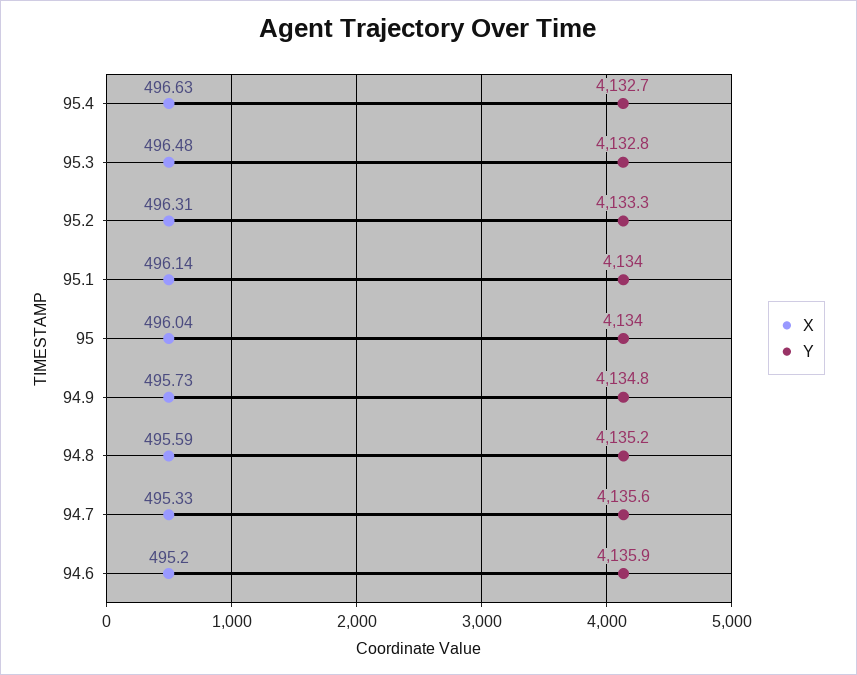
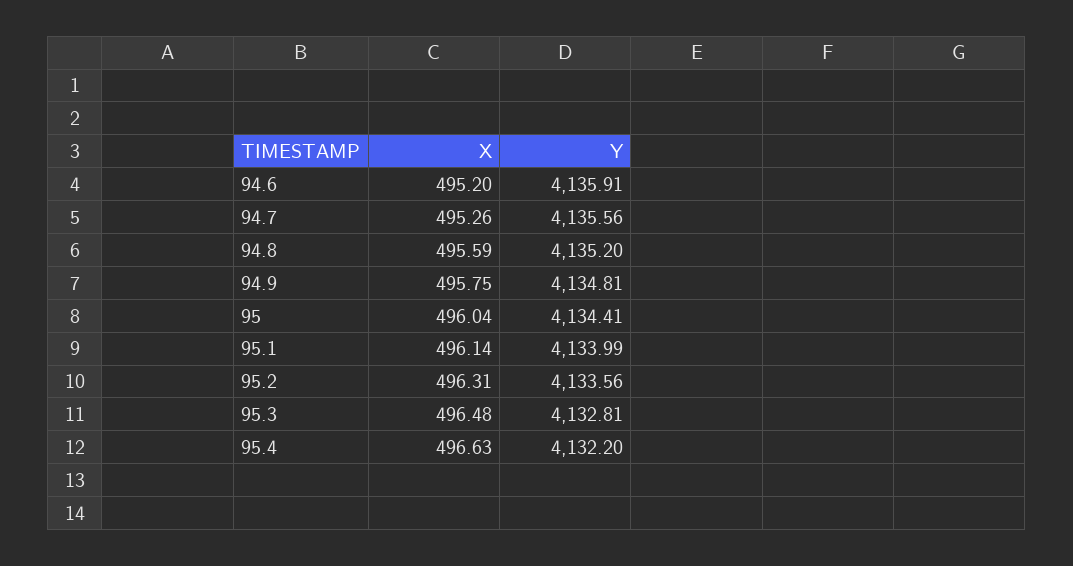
Y, 95.4: 4132.7 -> 4132.2
Y, 95.2: 4133.3 -> 4133.56
Y, 95: 4134 -> 4134.41
X, 94.9: 495.73 -> 495.75
X, 94.7: 495.33 -> 495.26

